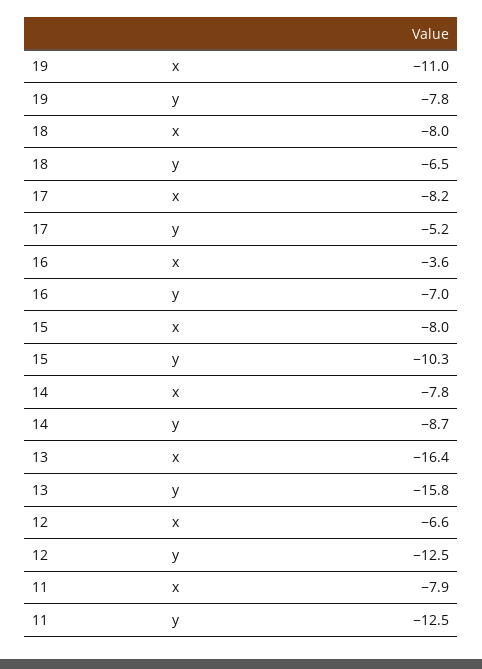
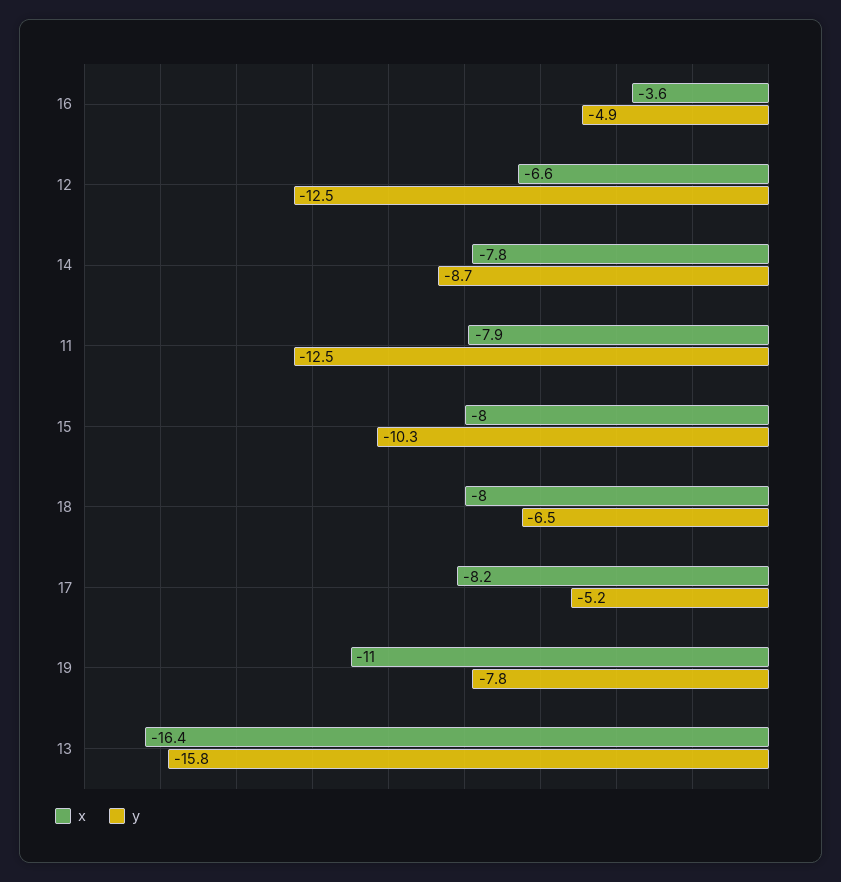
y, 16: -7 -> -4.9

